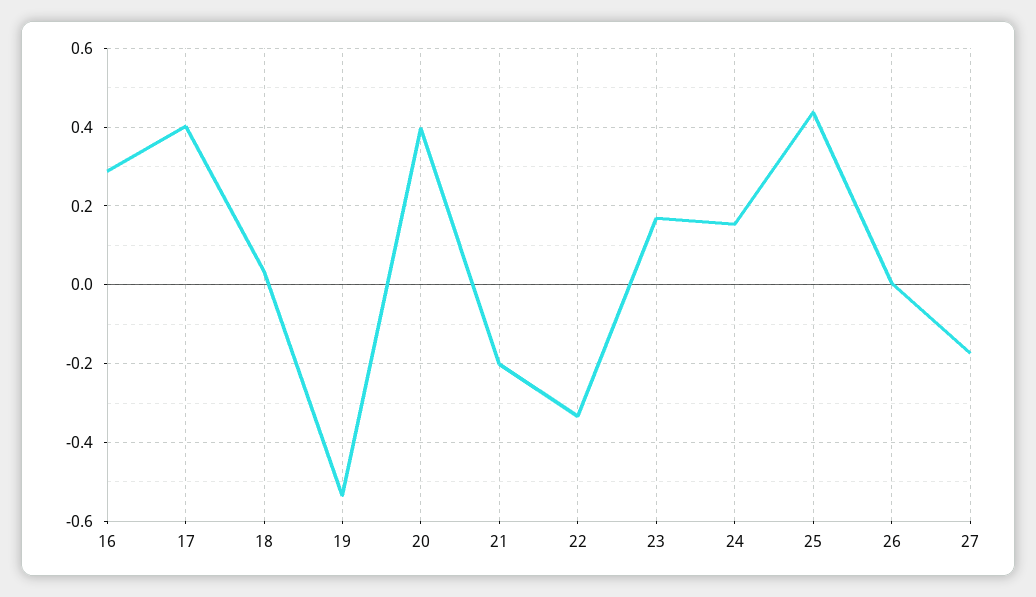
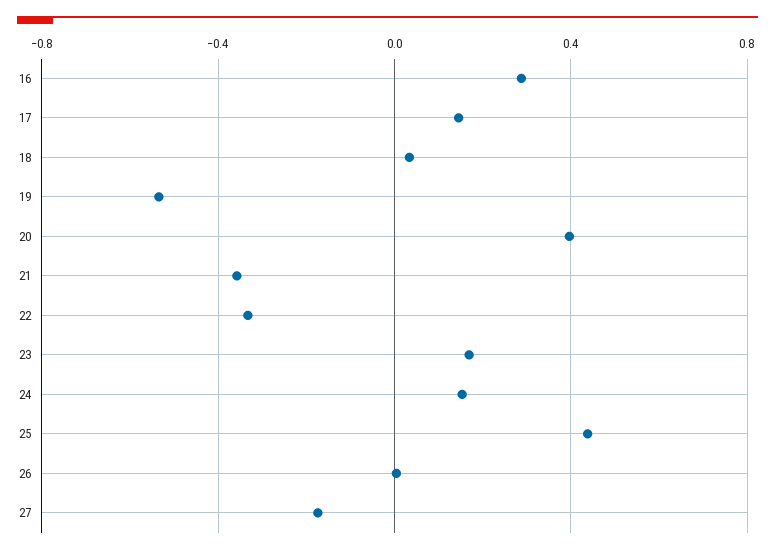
17: 0.4 -> 0.15
21: -0.2 -> -0.35

